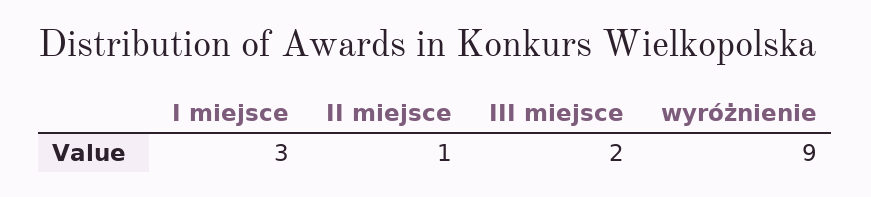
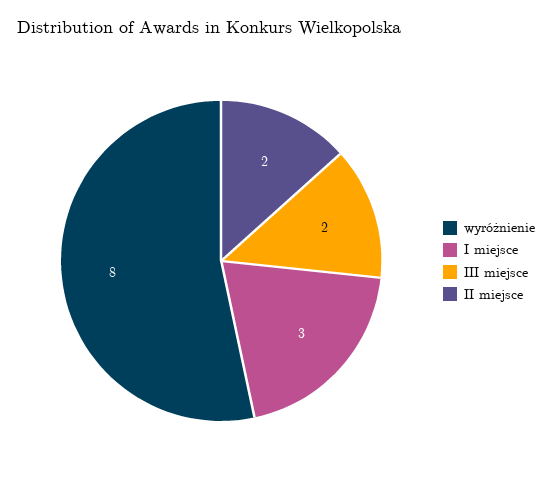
II miejsce: 1 -> 2
wyróżnienie: 9 -> 8

